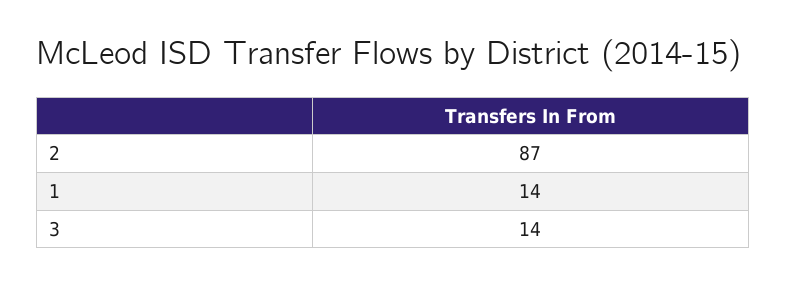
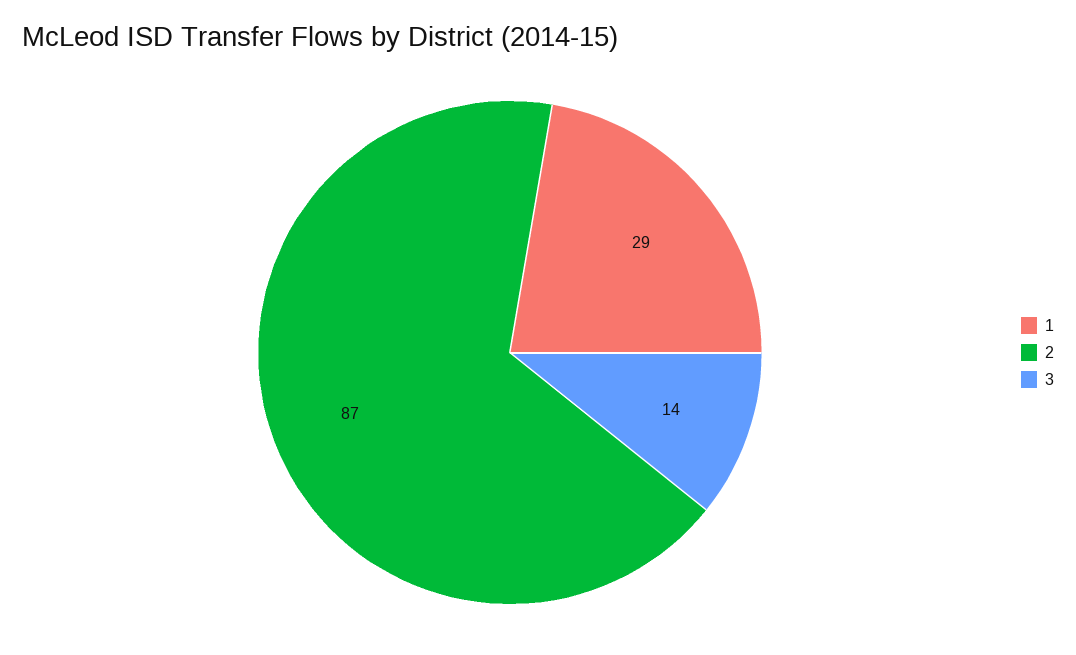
1: 14 -> 29

